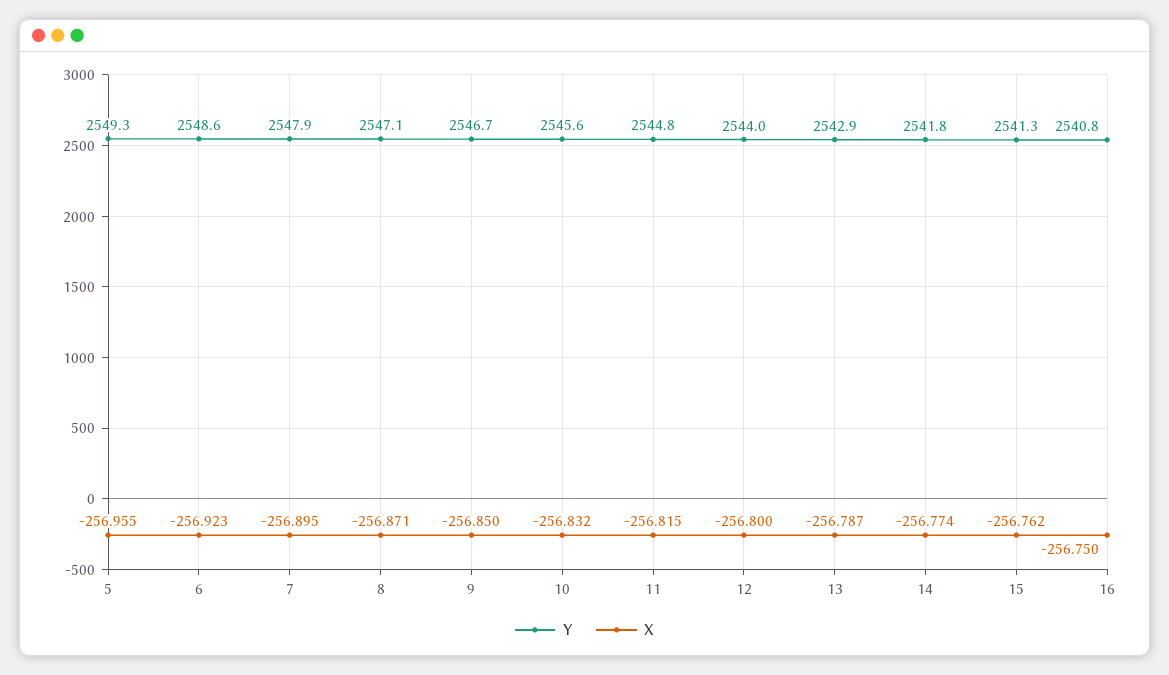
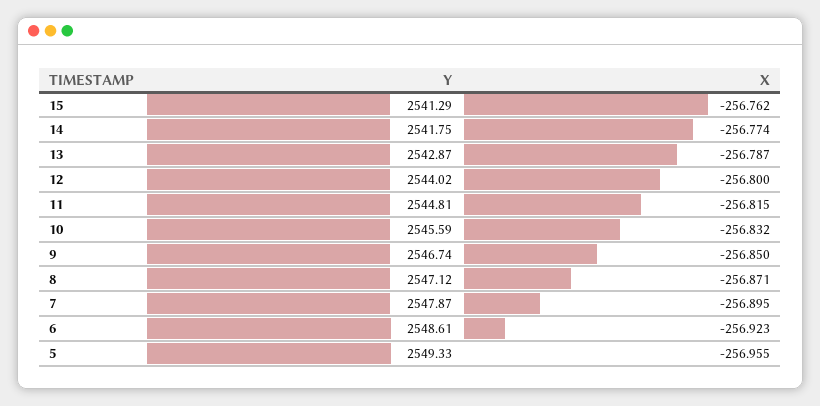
Y, 16: 2540.8 -> none
X, 16: -256.75 -> none

